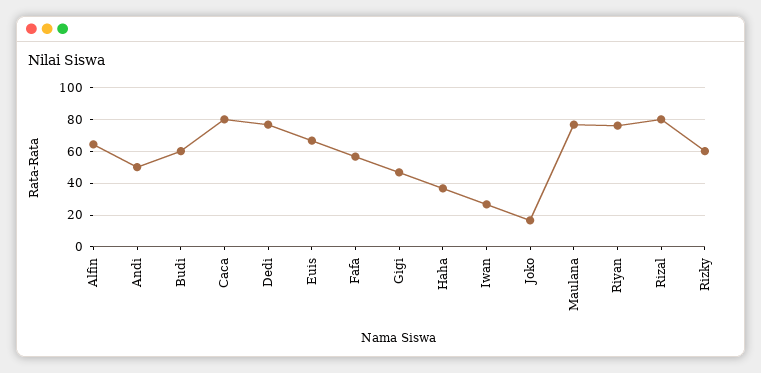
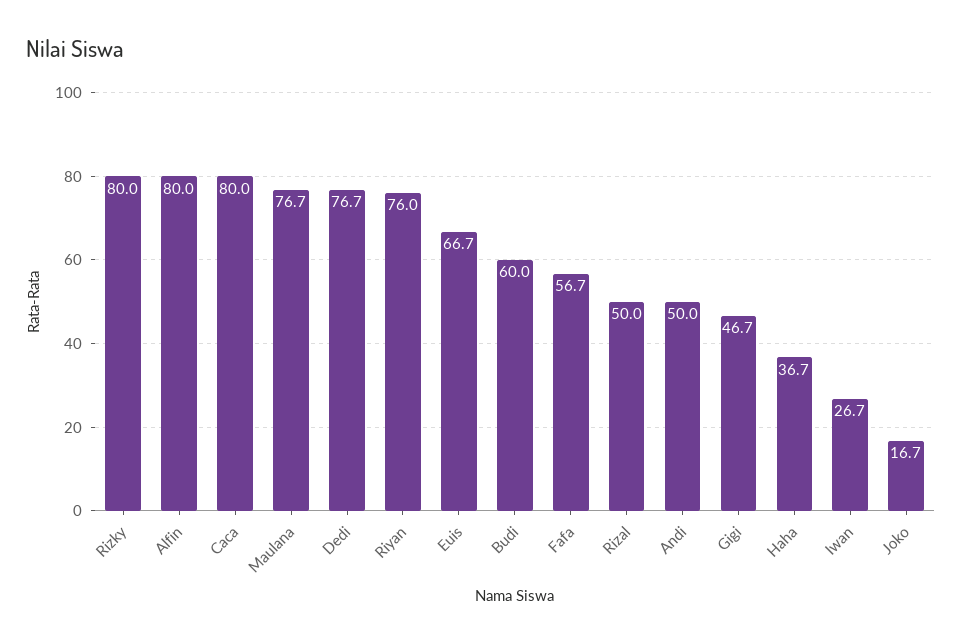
Alfin: 65 -> 80
Rizal: 80 -> 50
Rizky: 60 -> 80

